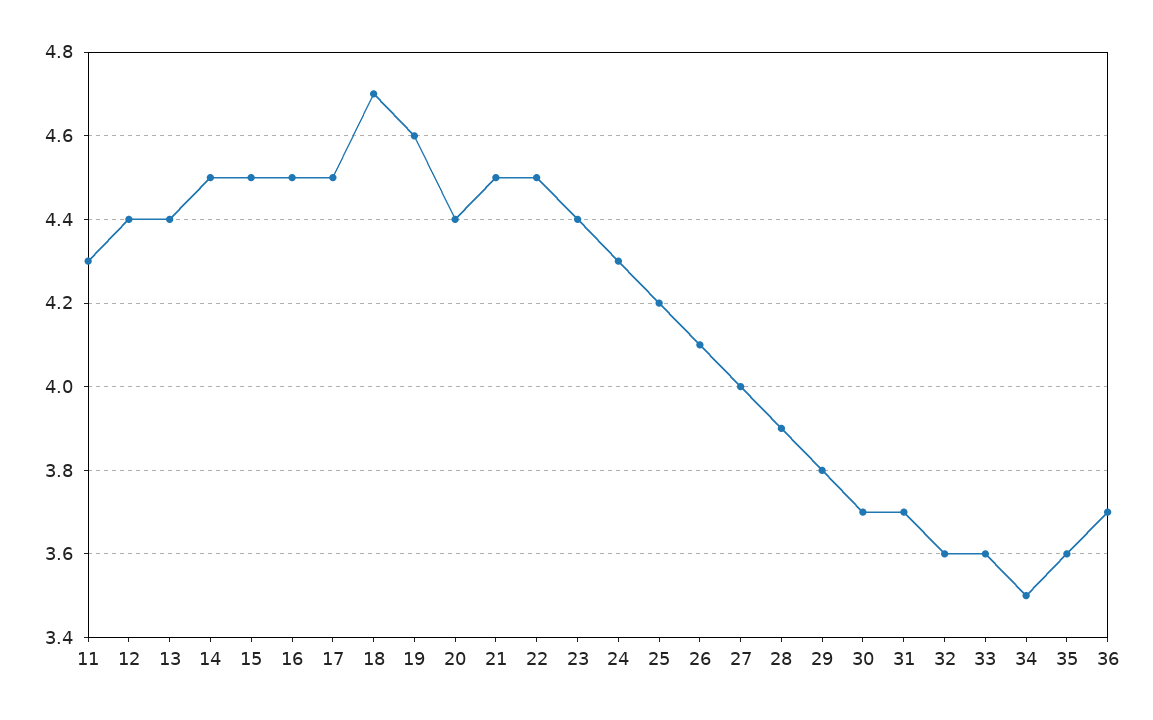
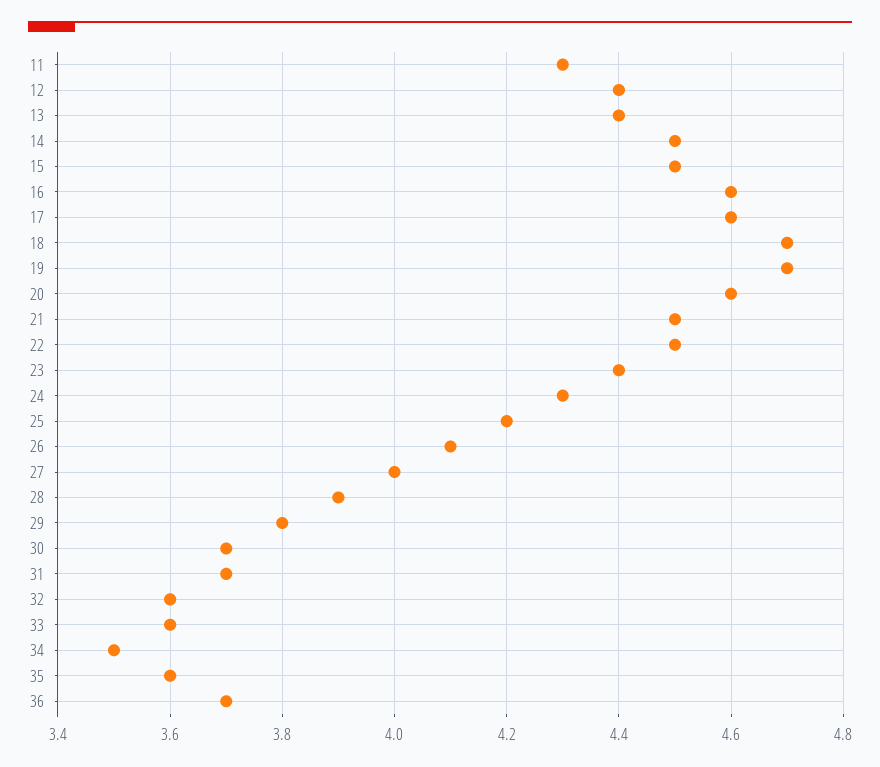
16: 4.5 -> 4.6
17: 4.5 -> 4.6
19: 4.6 -> 4.7
20: 4.4 -> 4.6

